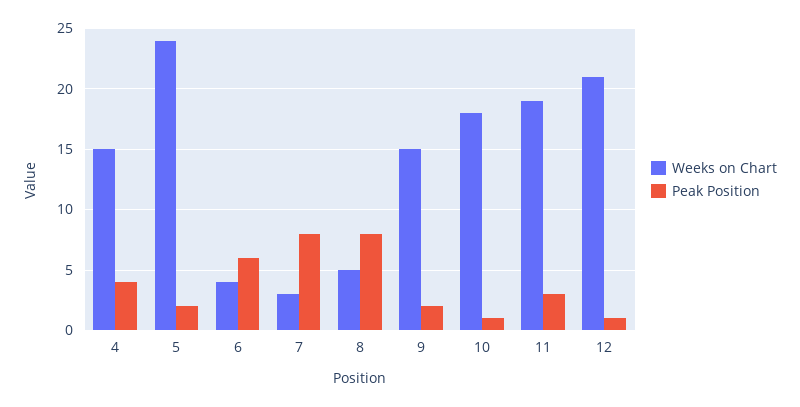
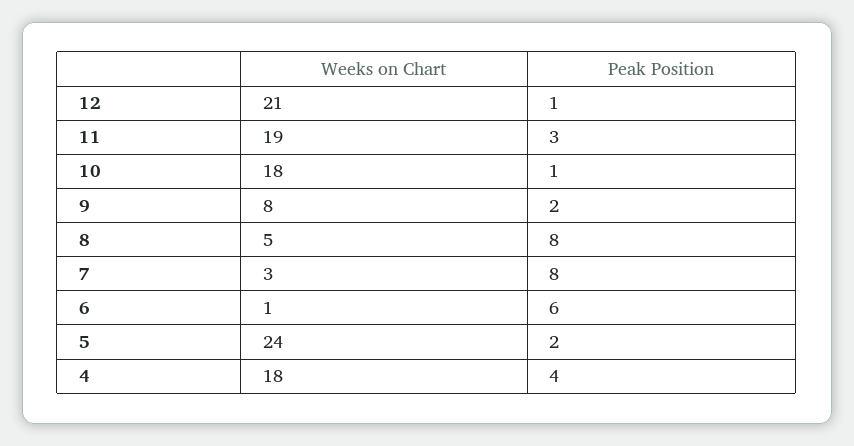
Weeks on Chart, 4: 15 -> 18
Weeks on Chart, 6: 4 -> 1
Weeks on Chart, 9: 15 -> 8

